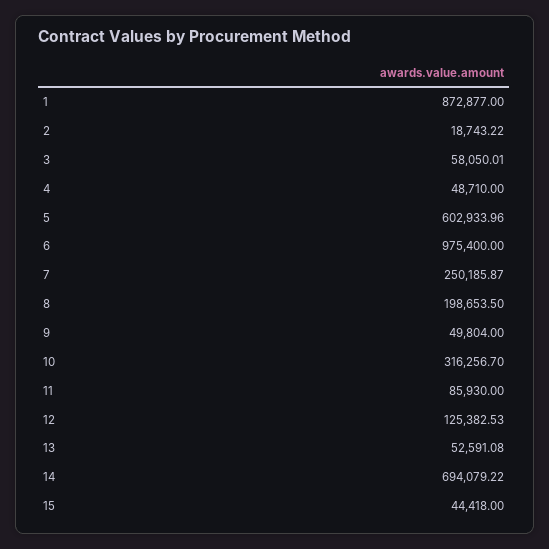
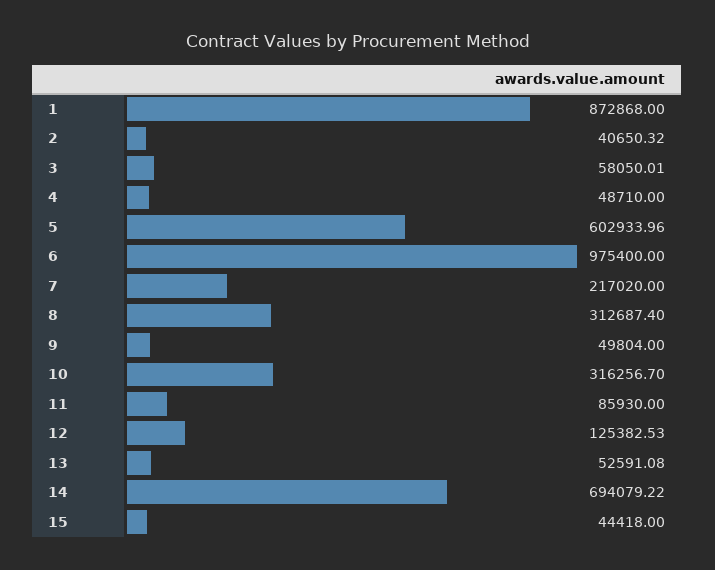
1: 872877 -> 872868
2: 18743.22 -> 40650.32
7: 250185.87 -> 217020
8: 198653.5 -> 312687.4

